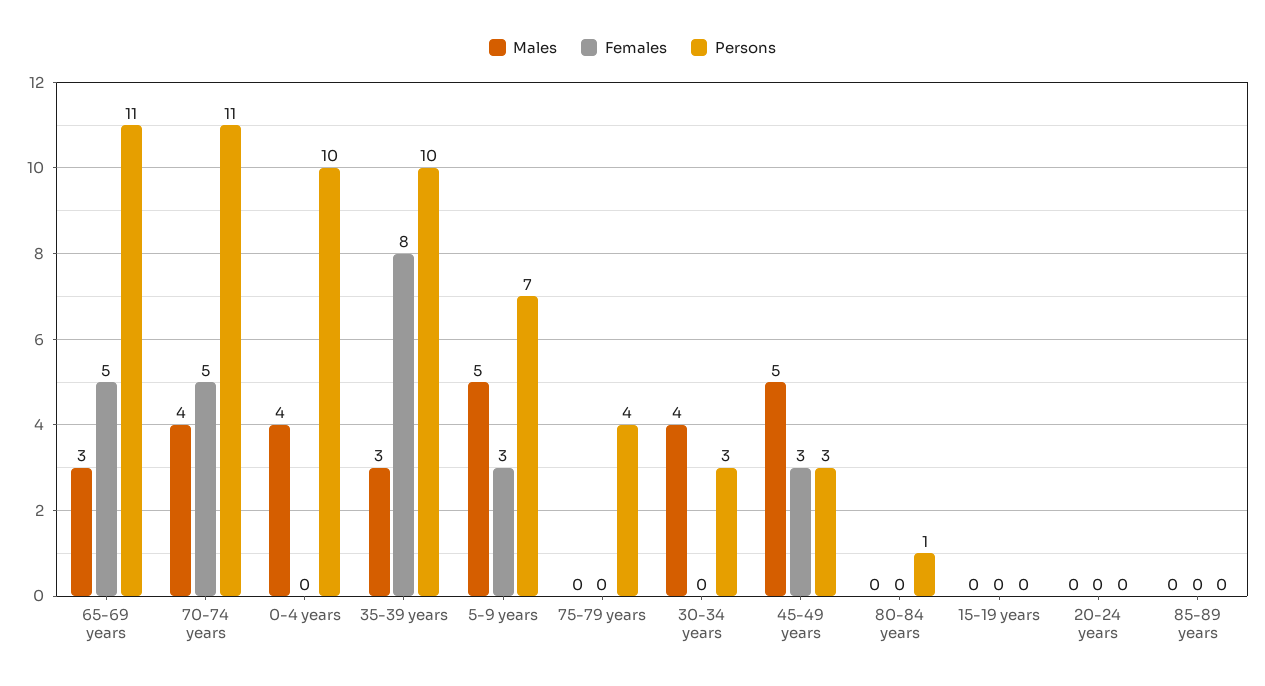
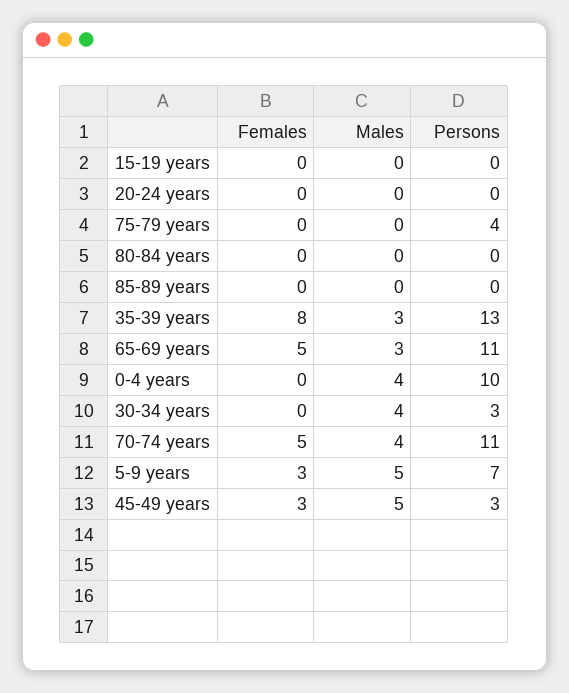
Persons, 35-39 years: 10 -> 13
Persons, 80-84 years: 1 -> 0

